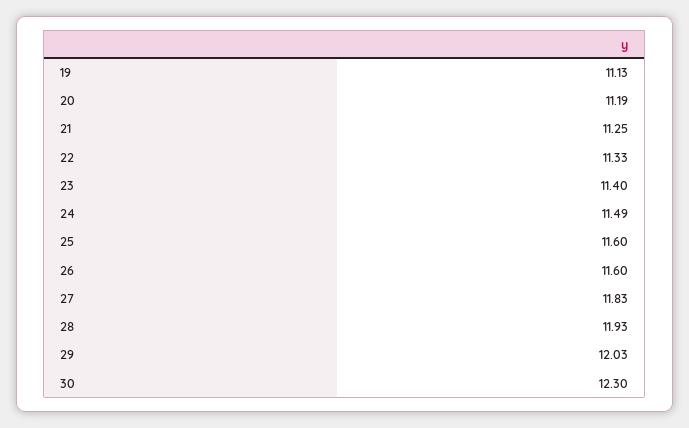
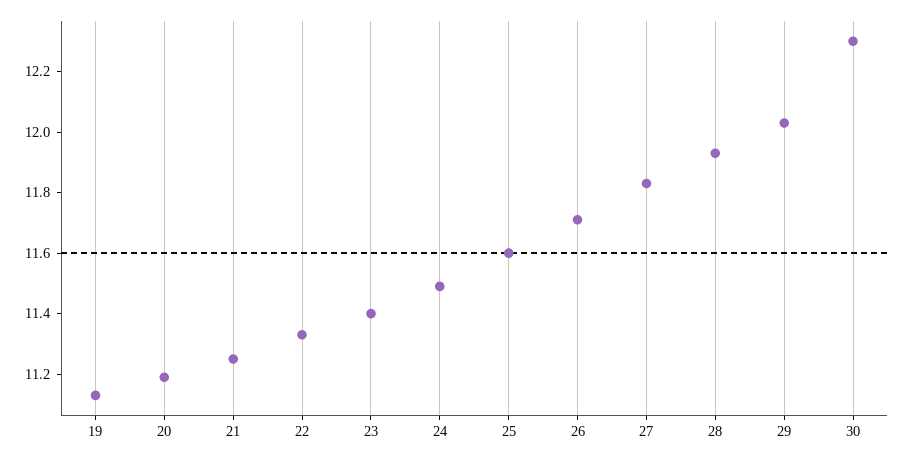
26: 11.6 -> 11.7

